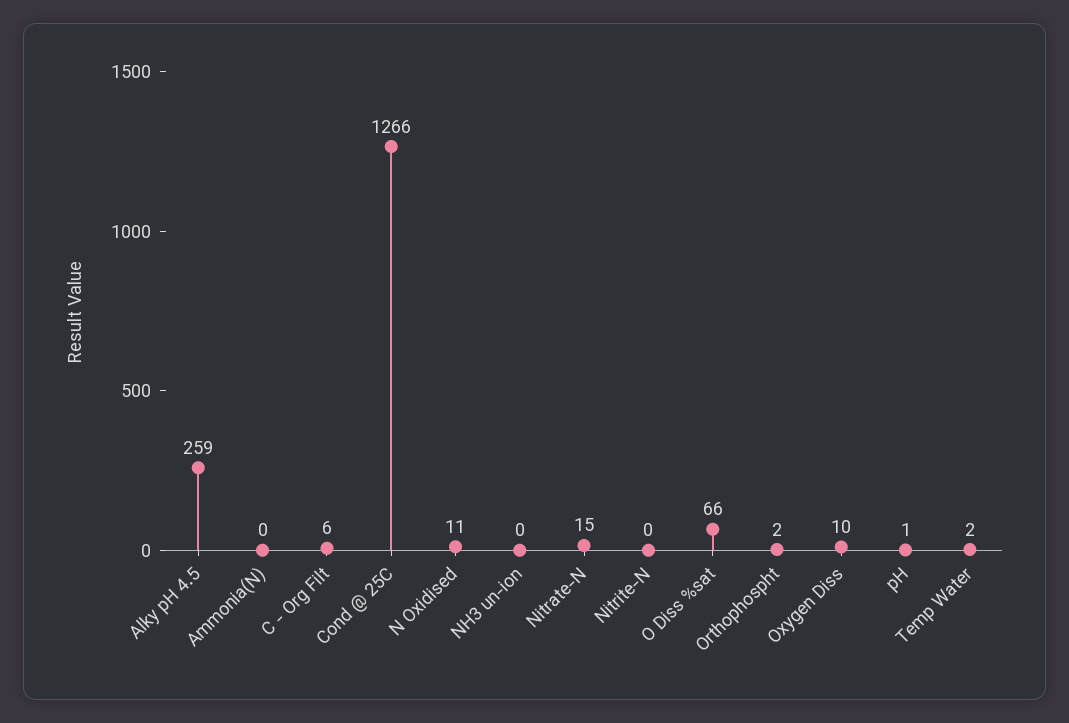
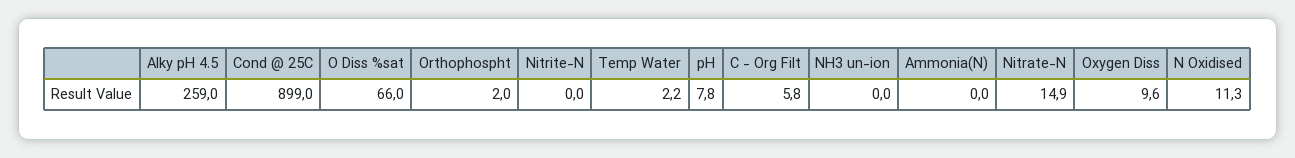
Cond @ 25C: 1266 -> 899
pH: 1 -> 7.8

